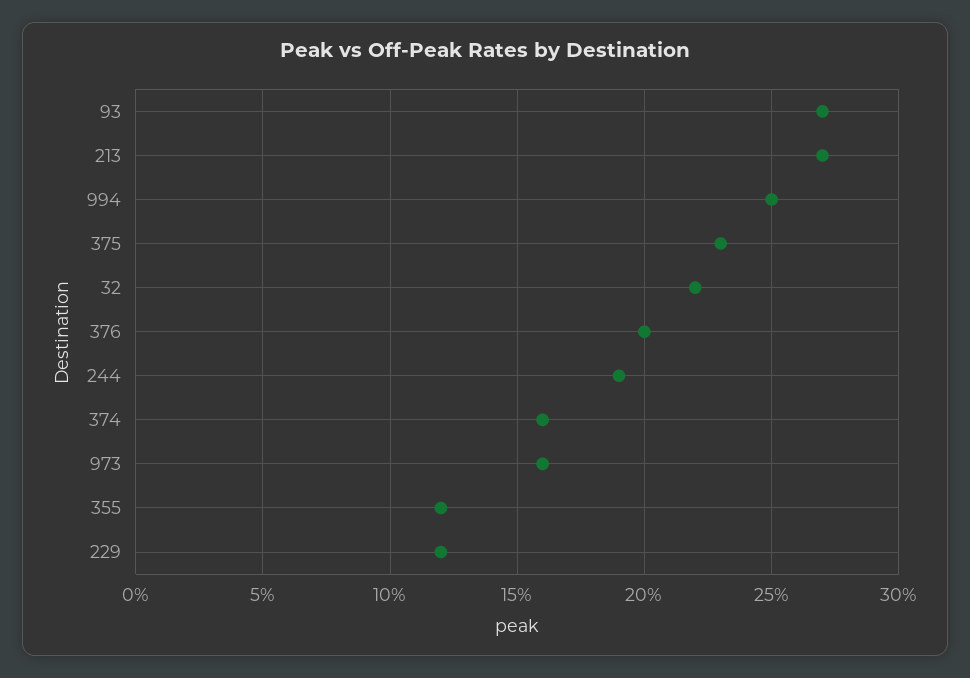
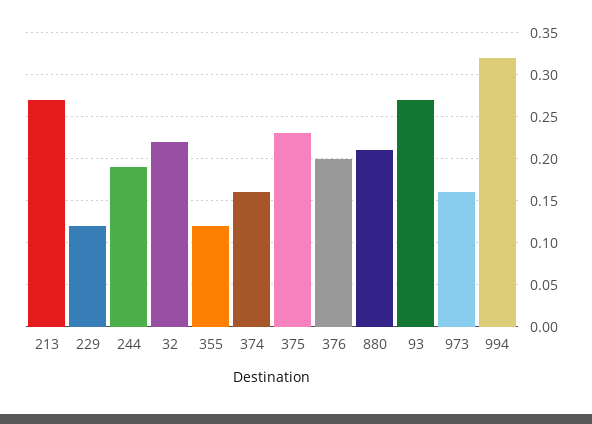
994: 0.25 -> 0.32
880: none -> 0.21

